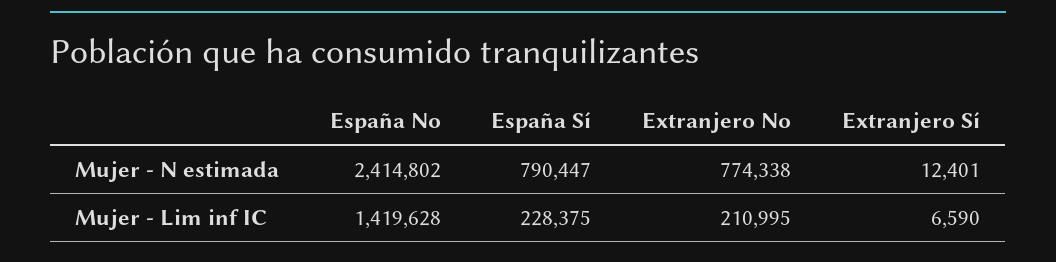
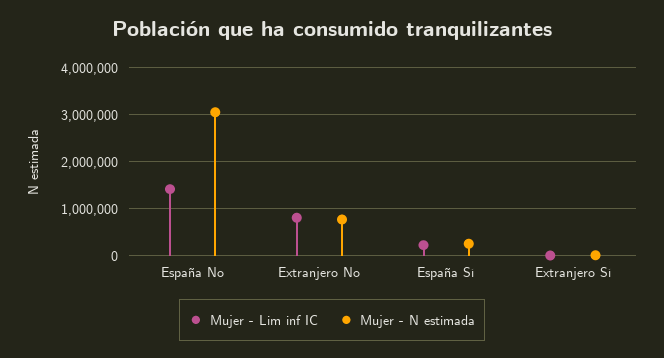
Mujer - N estimada, España No: 2414802 -> 3000000
Mujer - N estimada, España Sí: 790447 -> 200000
Mujer - Lim inf IC, Extranjero No: 210995 -> 800000

